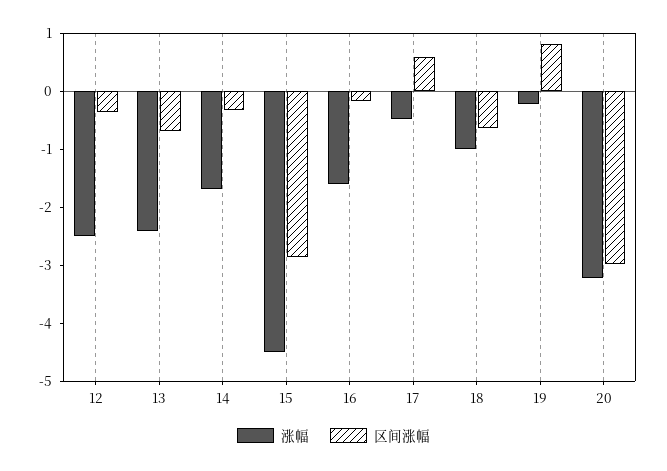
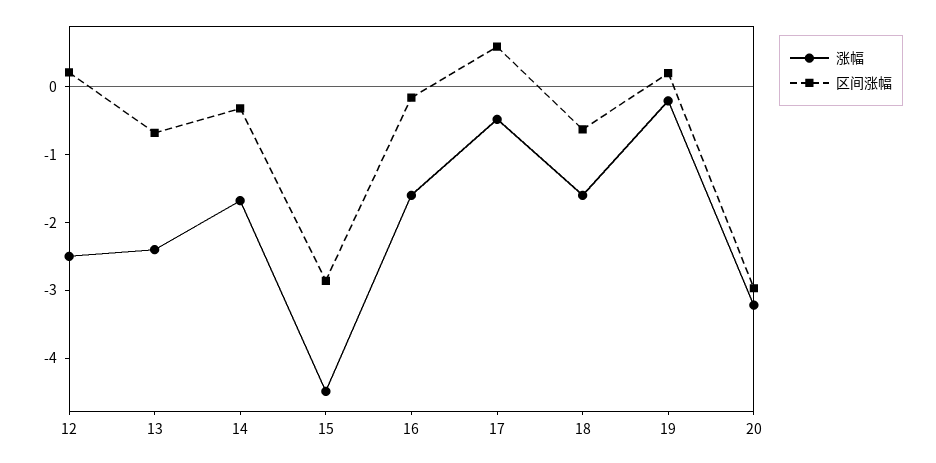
区间涨幅, 12: -0.4 -> 0.2
涨幅, 18: -1 -> -1.6
区间涨幅, 19: 0.8 -> 0.2

